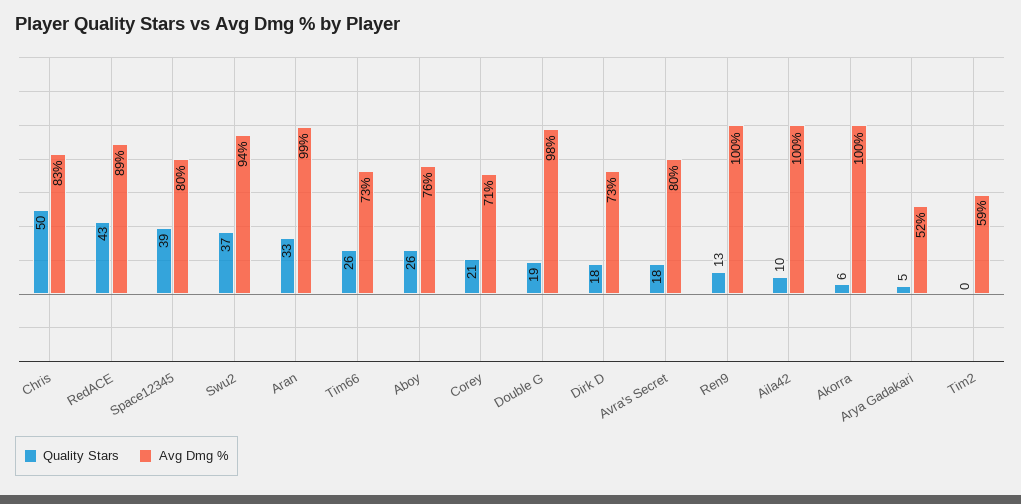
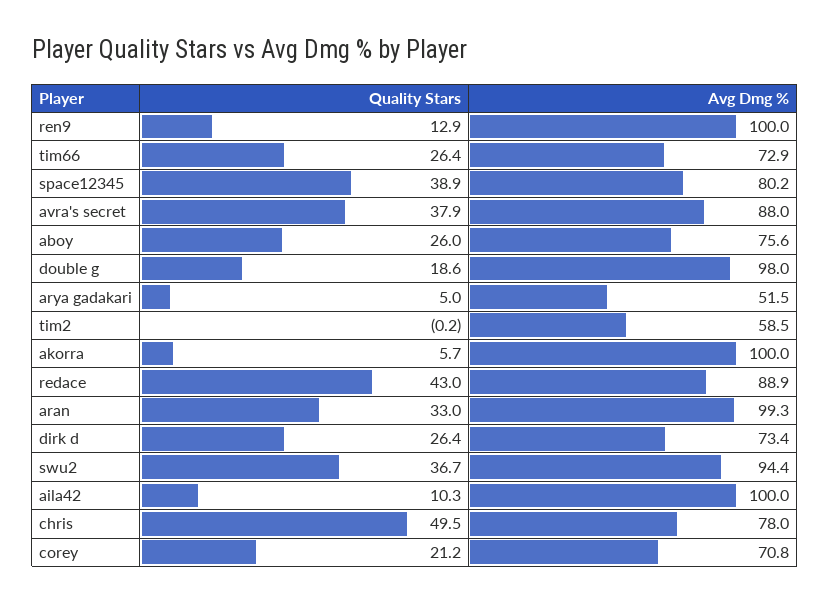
Avg Dmg %, Chris: 83 -> 78
Quality Stars, Dirk D: 18 -> 26.4
Quality Stars, Avra's Secret: 18 -> 37.9
Avg Dmg %, Avra's Secret: 80 -> 88

